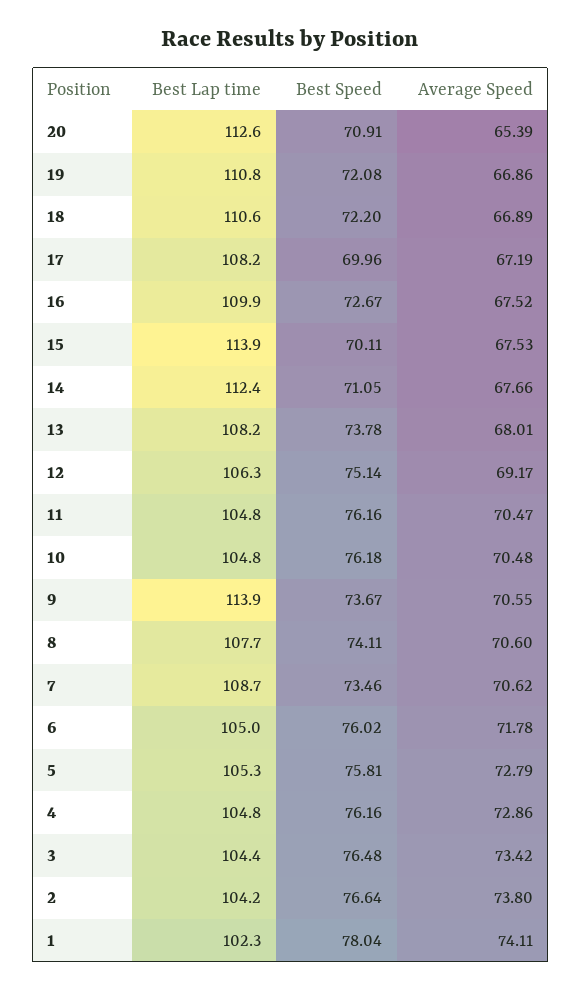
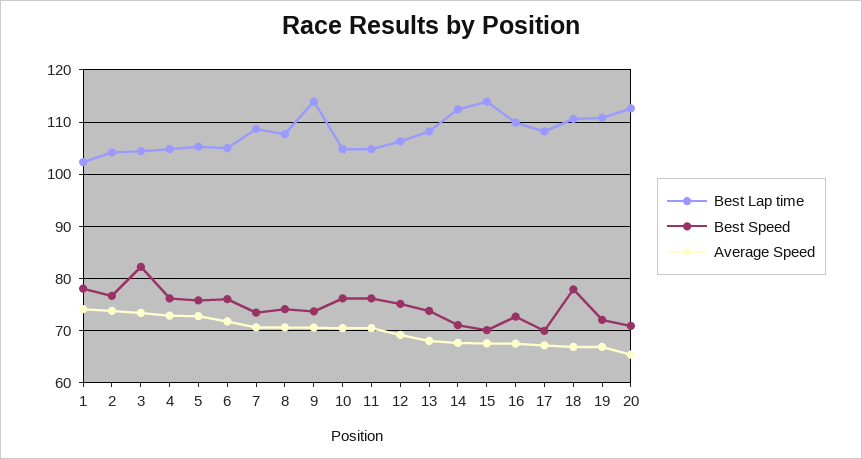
Best Speed, 18: 72.2 -> 78
Best Speed, 3: 76.48 -> 82

